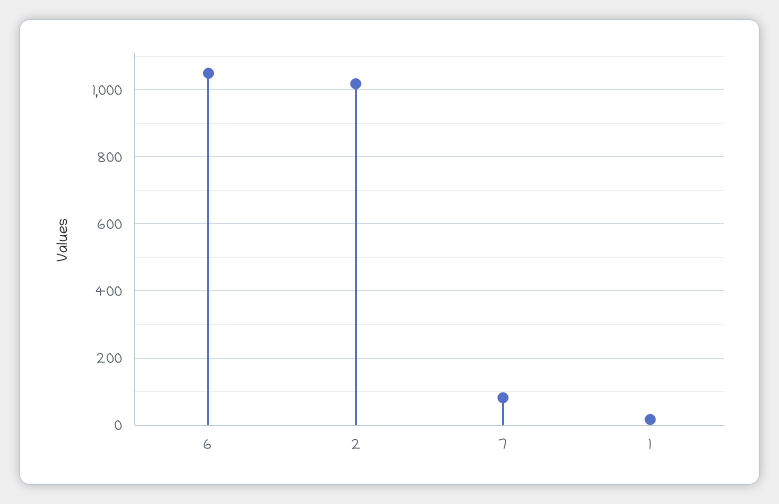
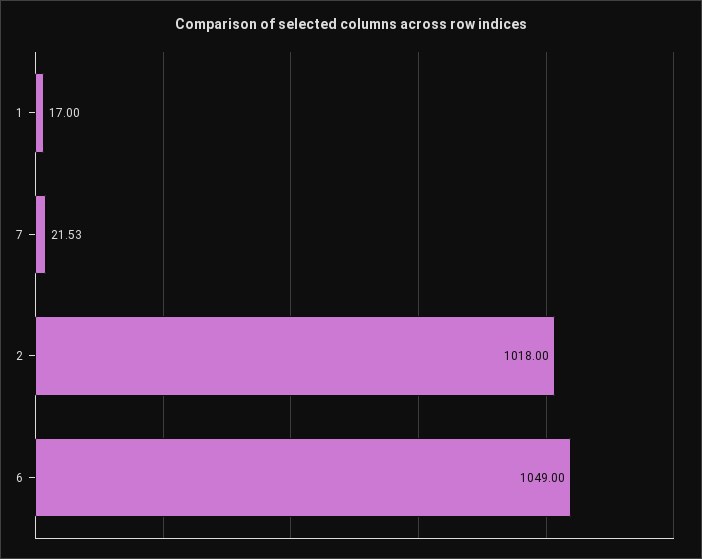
7: 80 -> 21.53

